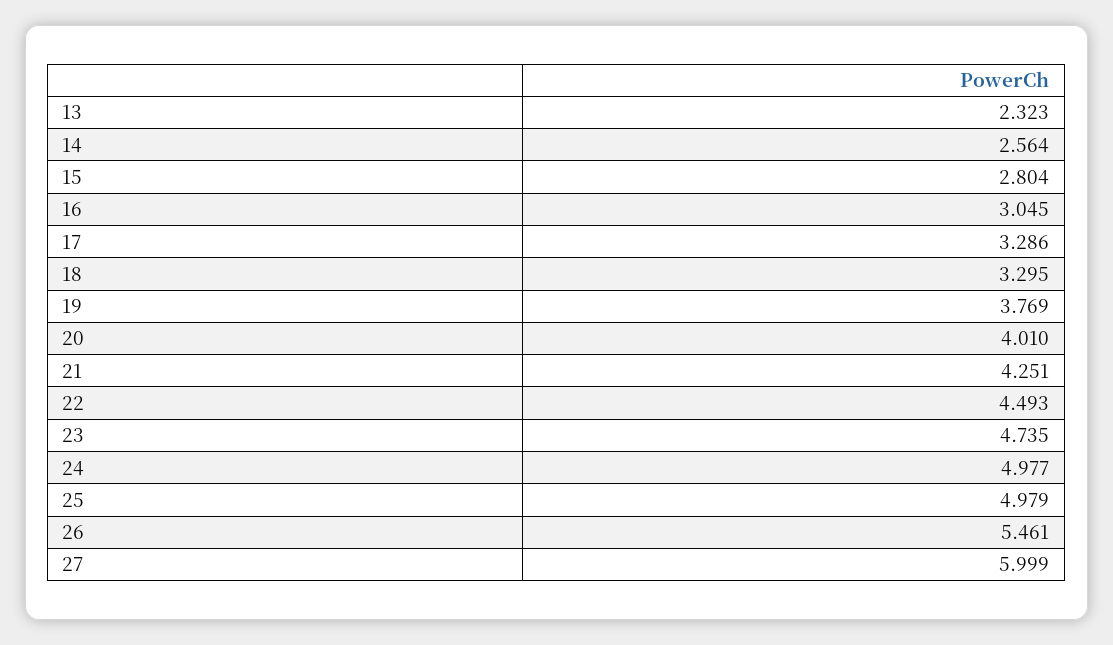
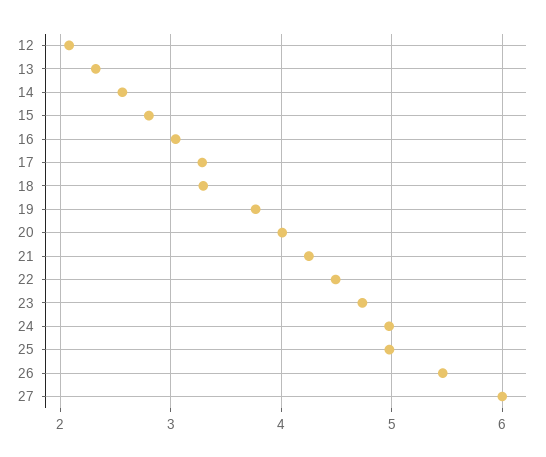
12: none -> 2.1

